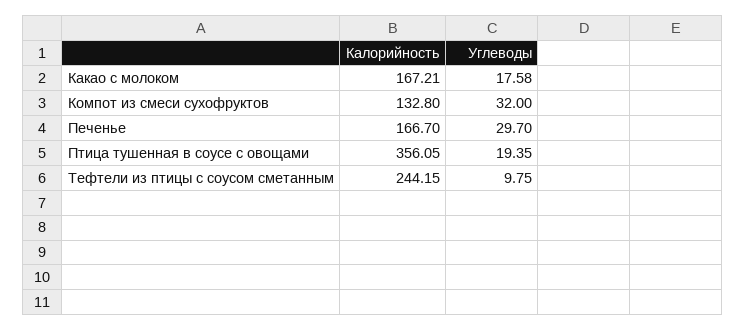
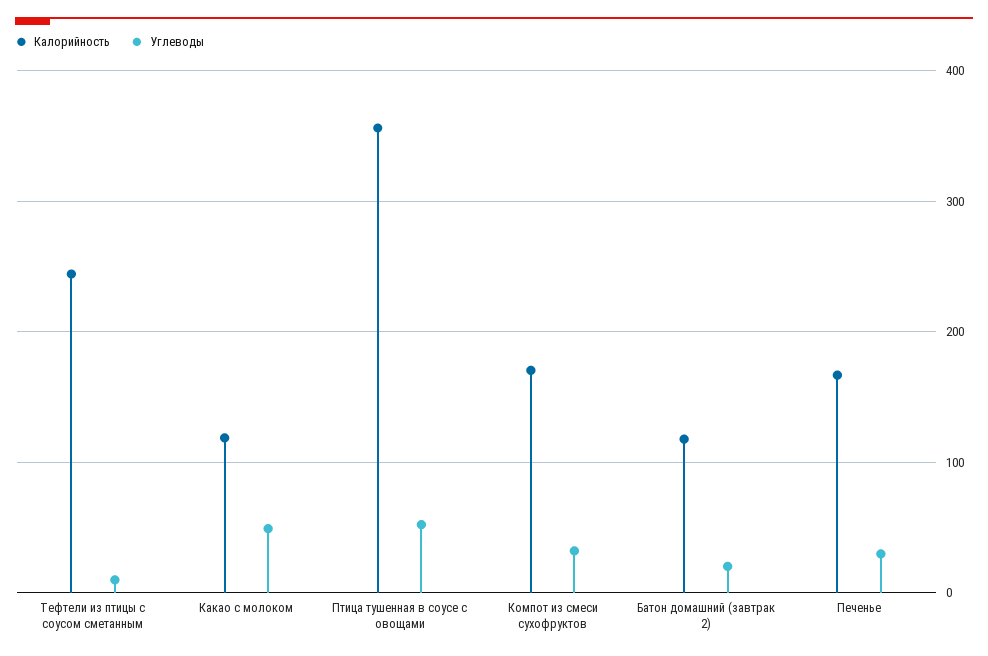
Калорийность, Какао с молоком: 167.21 -> 120
Углеводы, Какао с молоком: 17.58 -> 50
Калорийность, Компот из смеси сухофруктов: 132.8 -> 170
Углеводы, Птица тушенная в соусе с овощами: 19.35 -> 50
Калорийность, Батон домашний (завтрак 2): none -> 120
Углеводы, Батон домашний (завтрак 2): none -> 20

